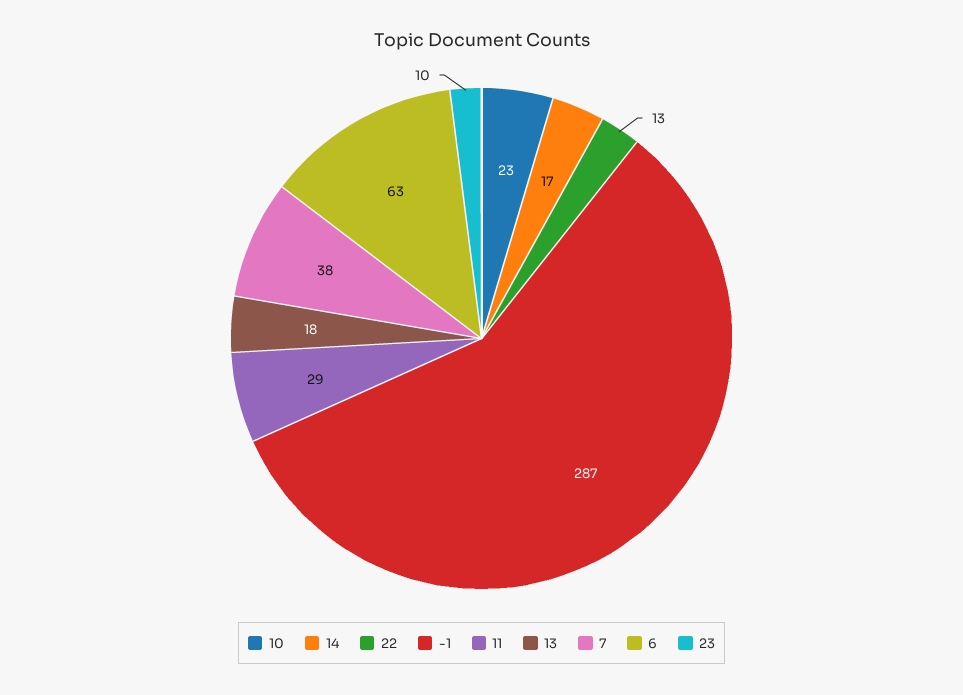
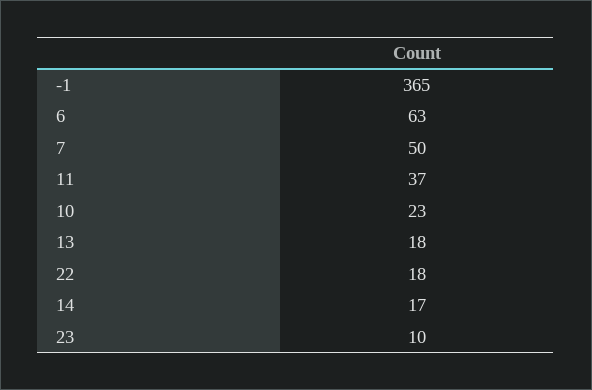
22: 13 -> 18
-1: 287 -> 365
11: 29 -> 37
7: 38 -> 50

